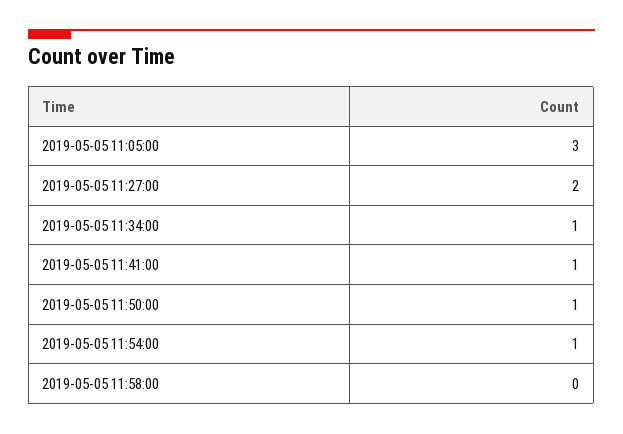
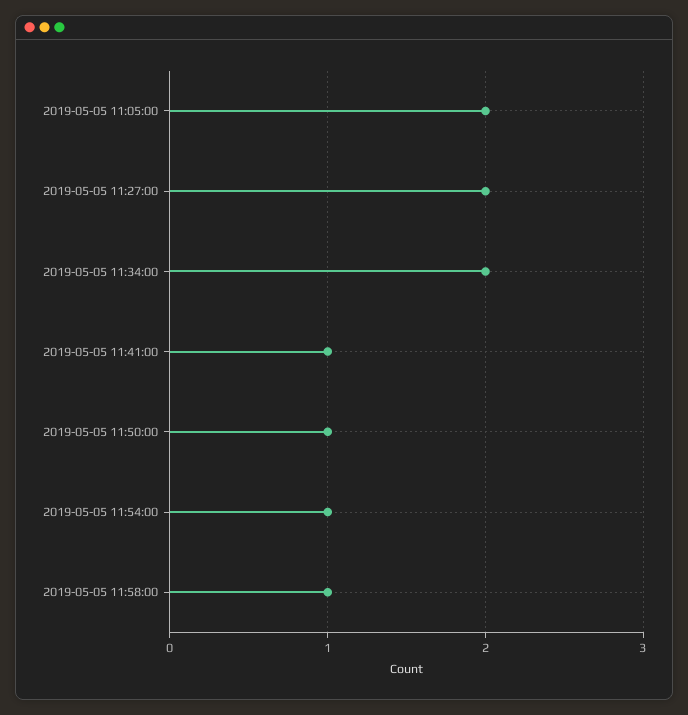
2019-05-05 11:05:00: 3 -> 2
2019-05-05 11:34:00: 1 -> 2
2019-05-05 11:58:00: 0 -> 1

